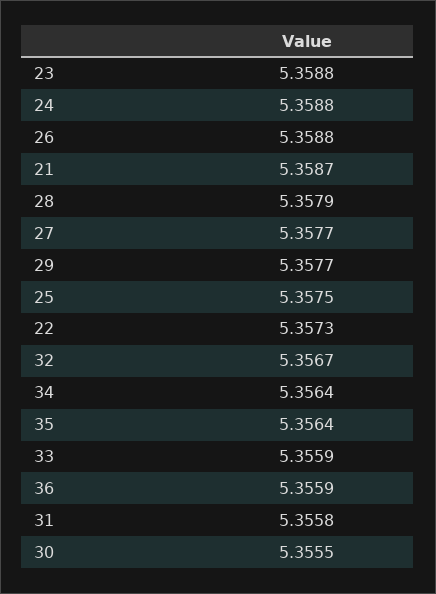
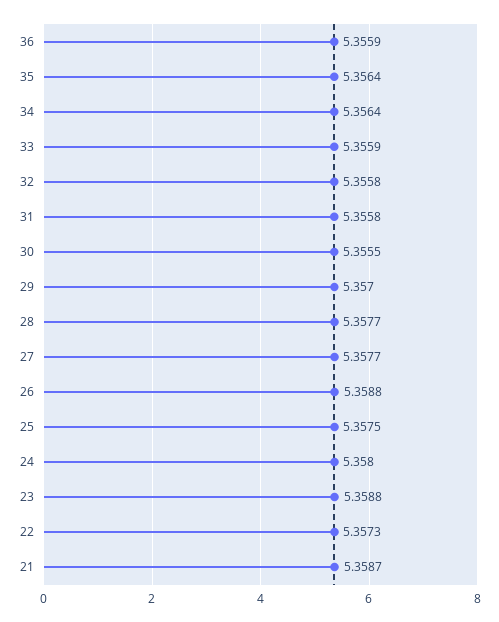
24: 5.3588 -> 5.358
28: 5.3579 -> 5.3577
29: 5.3577 -> 5.357
32: 5.3567 -> 5.3558

